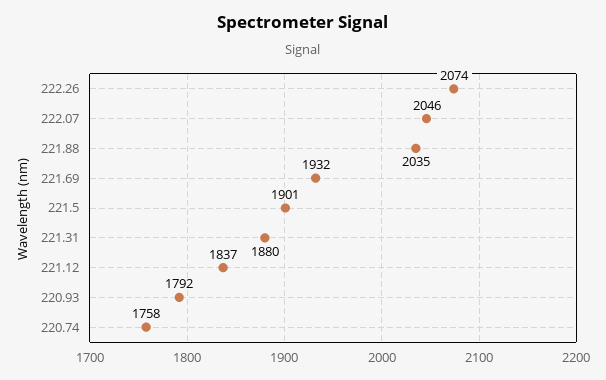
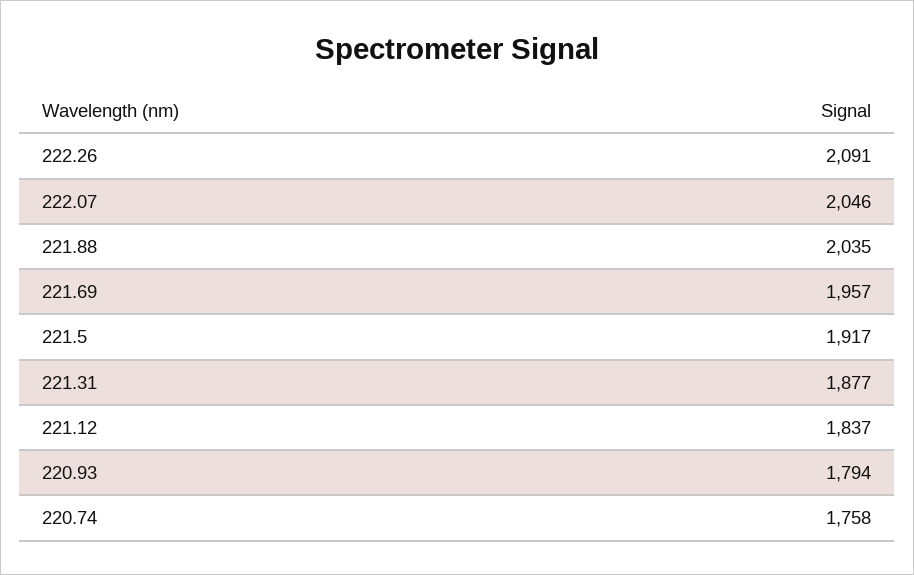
222.26: 2074 -> 2091
221.69: 1932 -> 1957
221.5: 1901 -> 1917
221.31: 1880 -> 1877
220.93: 1792 -> 1794

